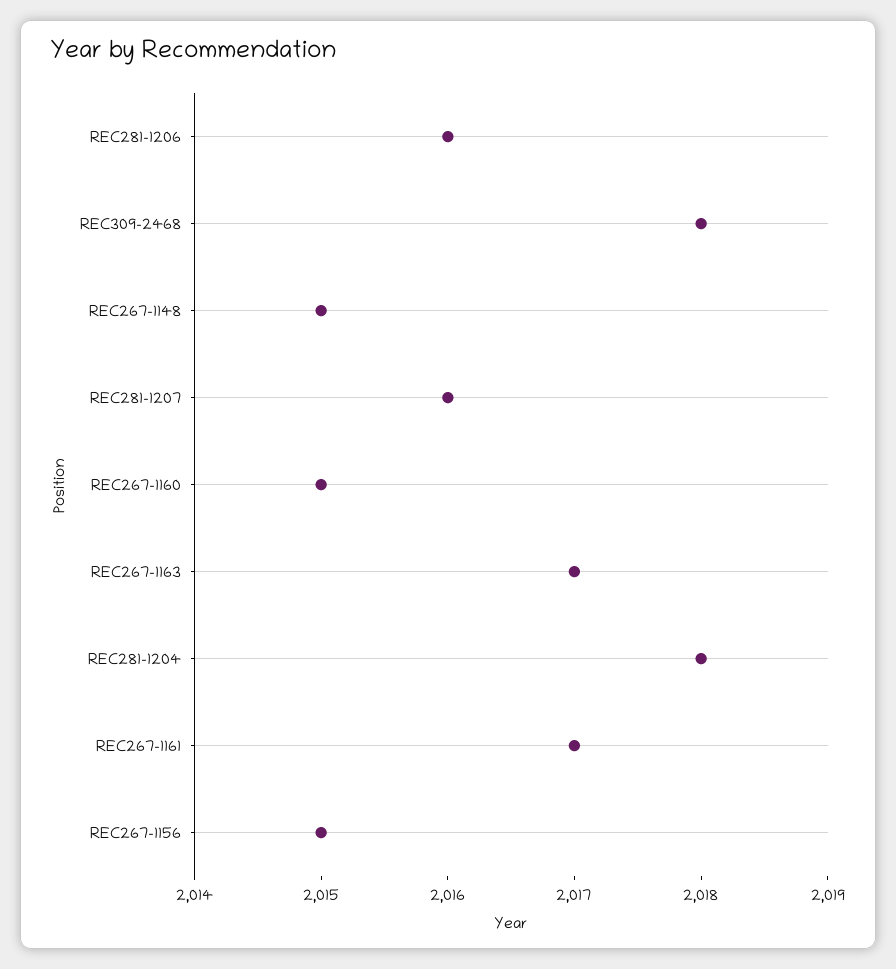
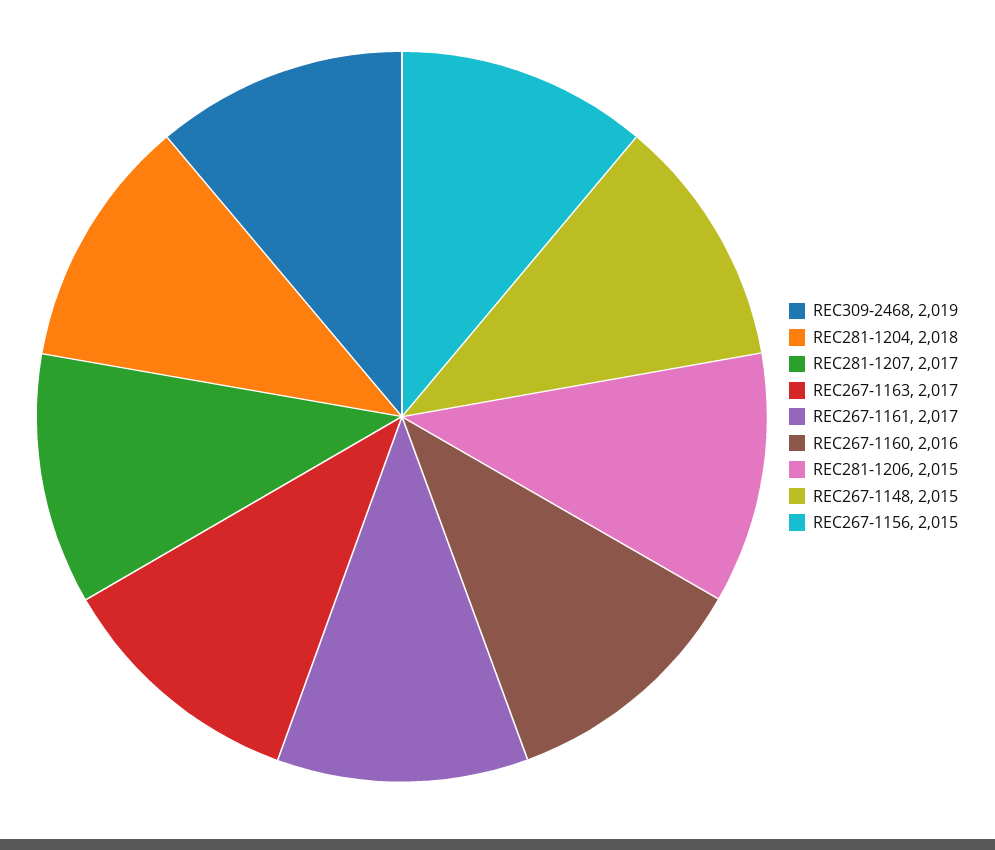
REC281-1206: 2016 -> 2015
REC309-2468: 2018 -> 2019
REC281-1207: 2016 -> 2017
REC267-1160: 2015 -> 2016

